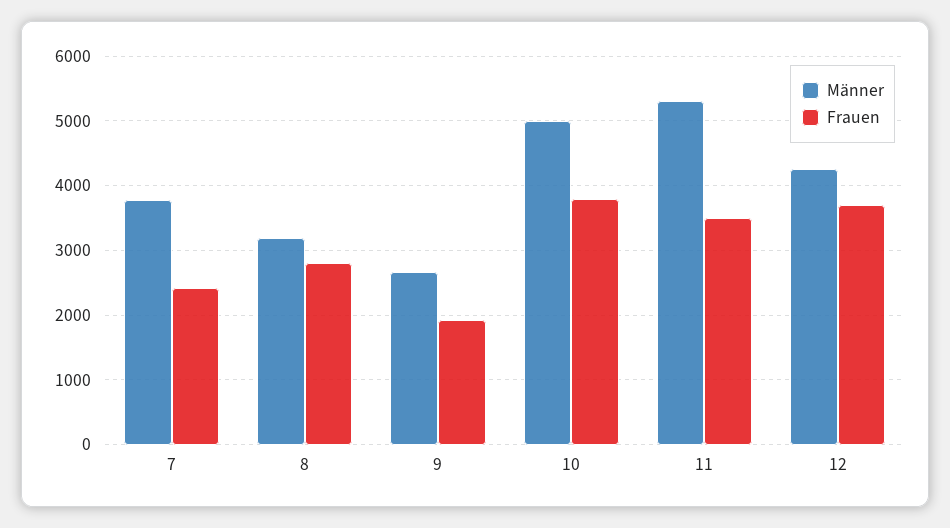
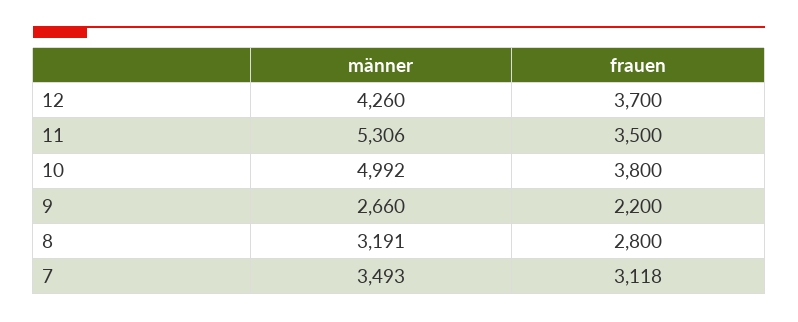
Männer, 7: 3800 -> 3493
Frauen, 7: 2400 -> 3118
Frauen, 9: 1900 -> 2200

